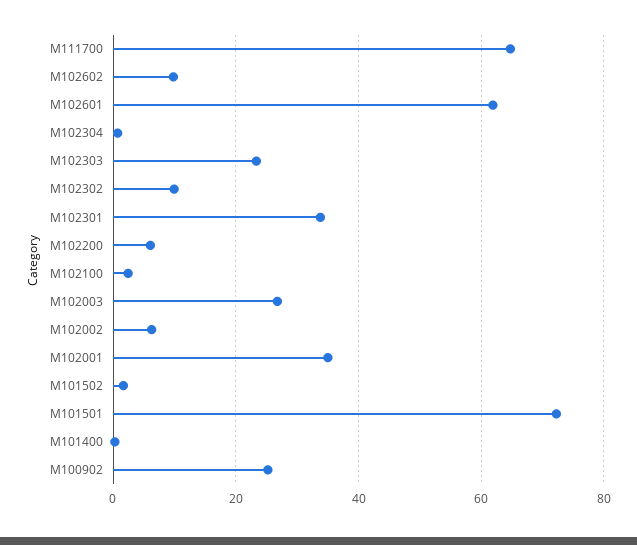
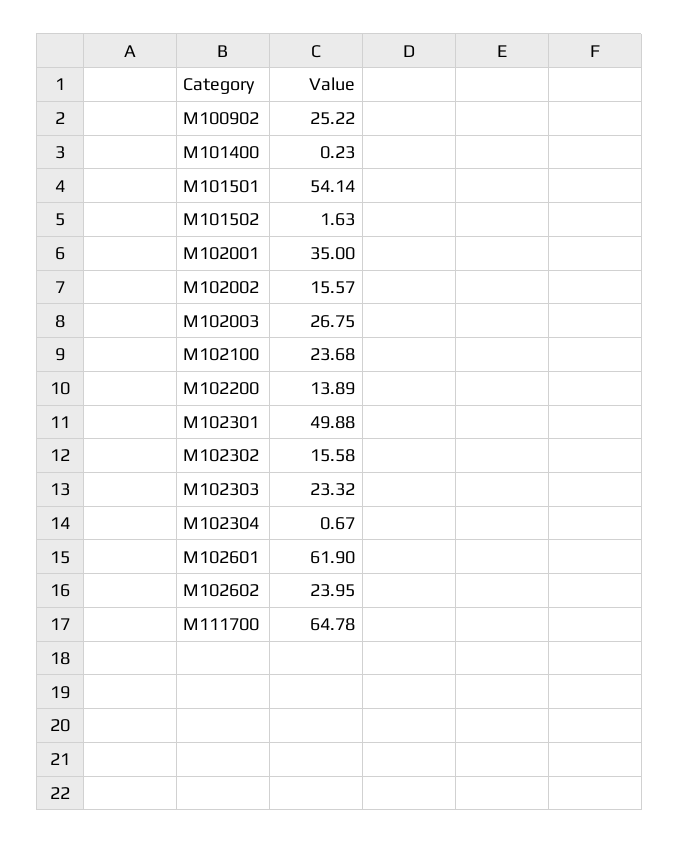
M102602: 10 -> 23.95
M102302: 10 -> 15.58
M102301: 34 -> 49.88
M102200: 6 -> 13.89
M102100: 2 -> 23.68
M102002: 6 -> 15.57
M101501: 72 -> 54.14

